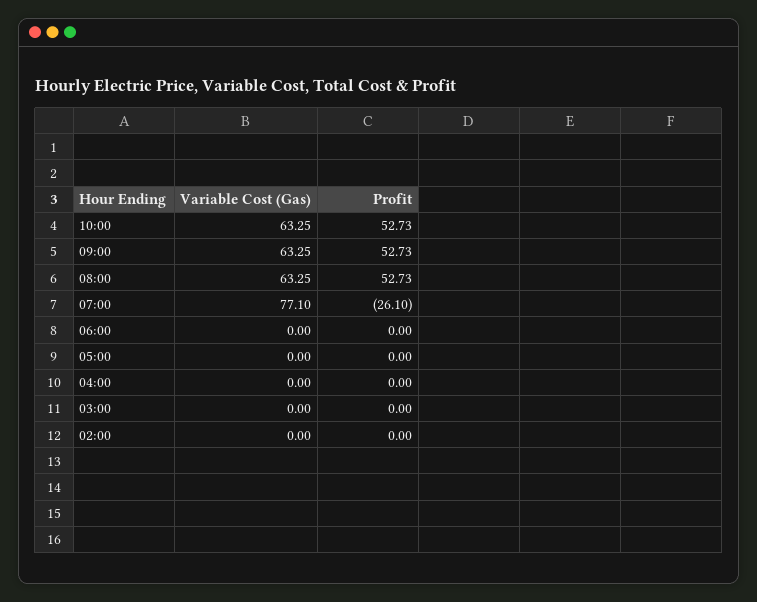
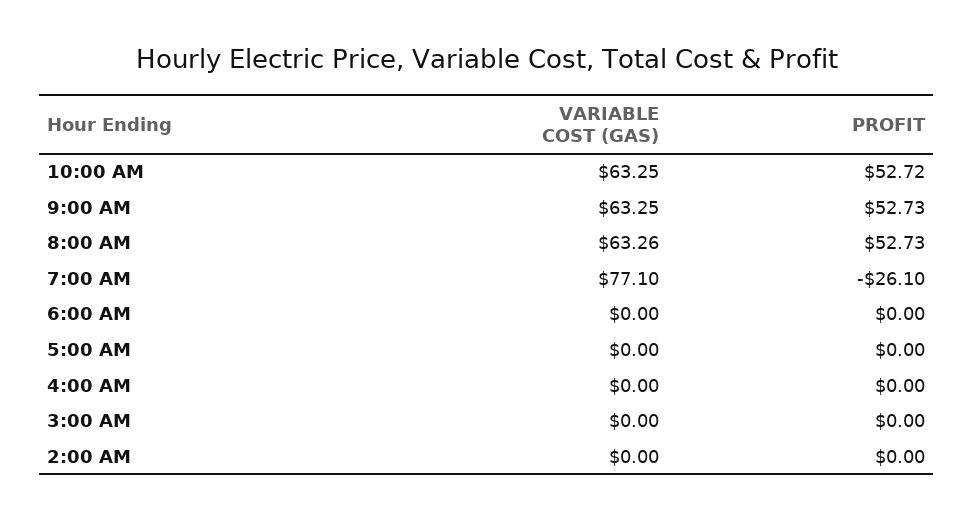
Profit, 10:00: 52.73 -> 52.72
Variable Cost (Gas), 08:00: 63.25 -> 63.26

